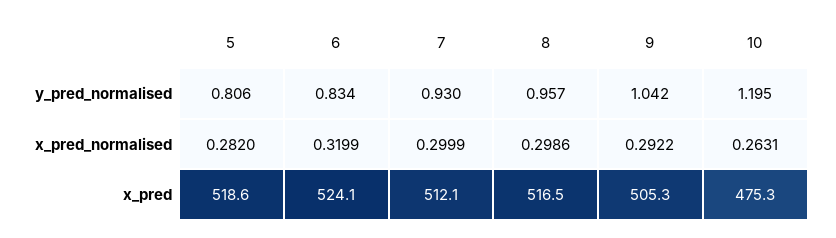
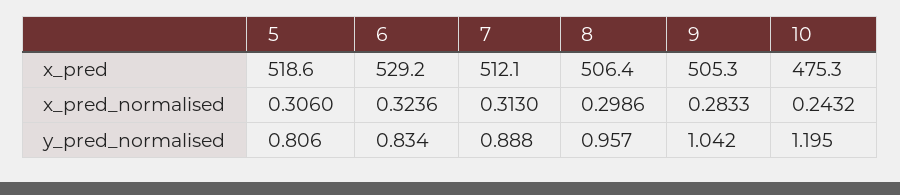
7, y_pred_normalised: 0.93 -> 0.888
5, x_pred_normalised: 0.282 -> 0.306
6, x_pred_normalised: 0.3199 -> 0.3236
7, x_pred_normalised: 0.2999 -> 0.313
9, x_pred_normalised: 0.2922 -> 0.2833
10, x_pred_normalised: 0.2631 -> 0.2432
6, x_pred: 524.1 -> 529.2
8, x_pred: 516.5 -> 506.4

